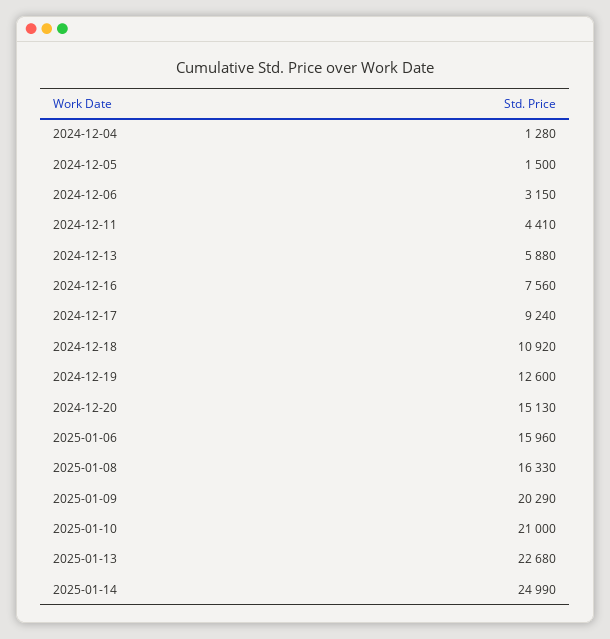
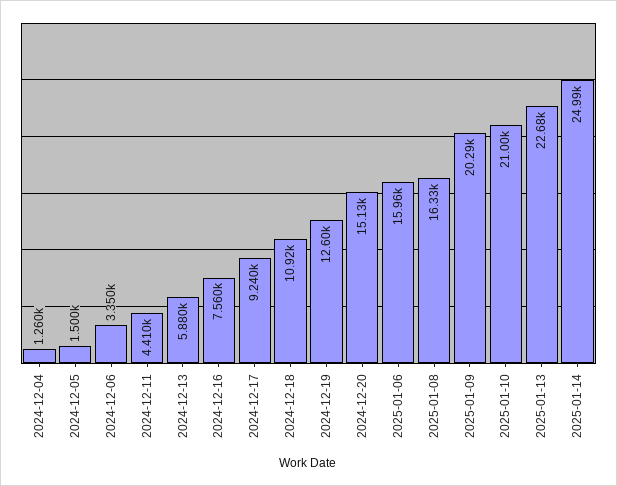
2024-12-04: 1280 -> 1260
2024-12-06: 3150 -> 3350

